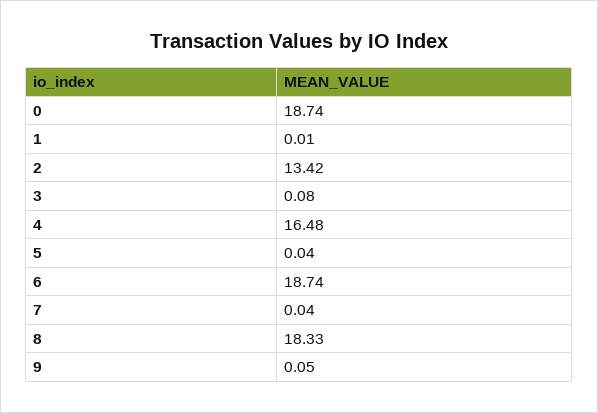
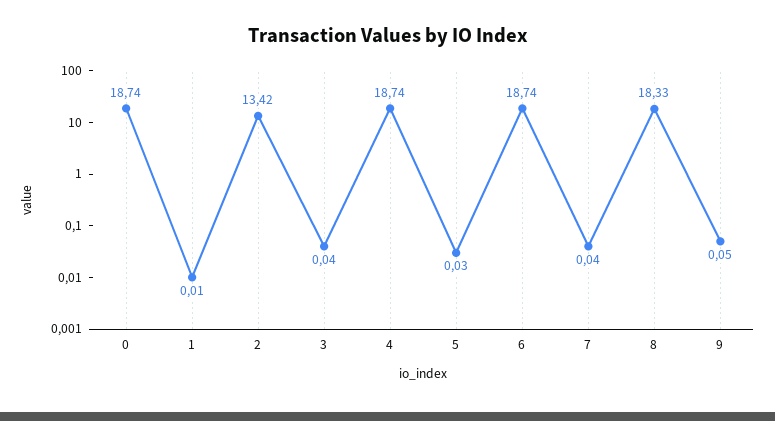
3: 0.08 -> 0.04
4: 16.48 -> 18.74
5: 0.04 -> 0.03

